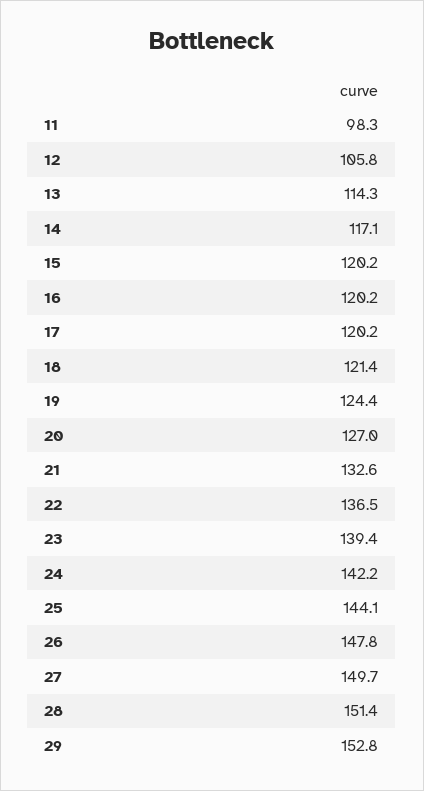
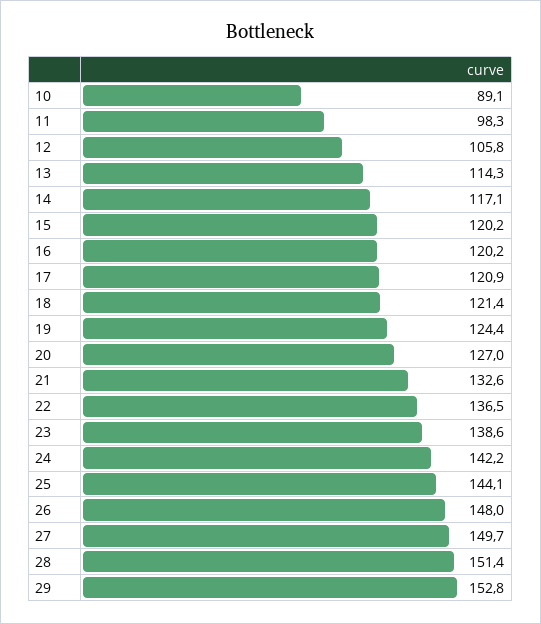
17: 120.2 -> 120.9
23: 139.4 -> 138.6
26: 147.8 -> 148
10: none -> 89.1

